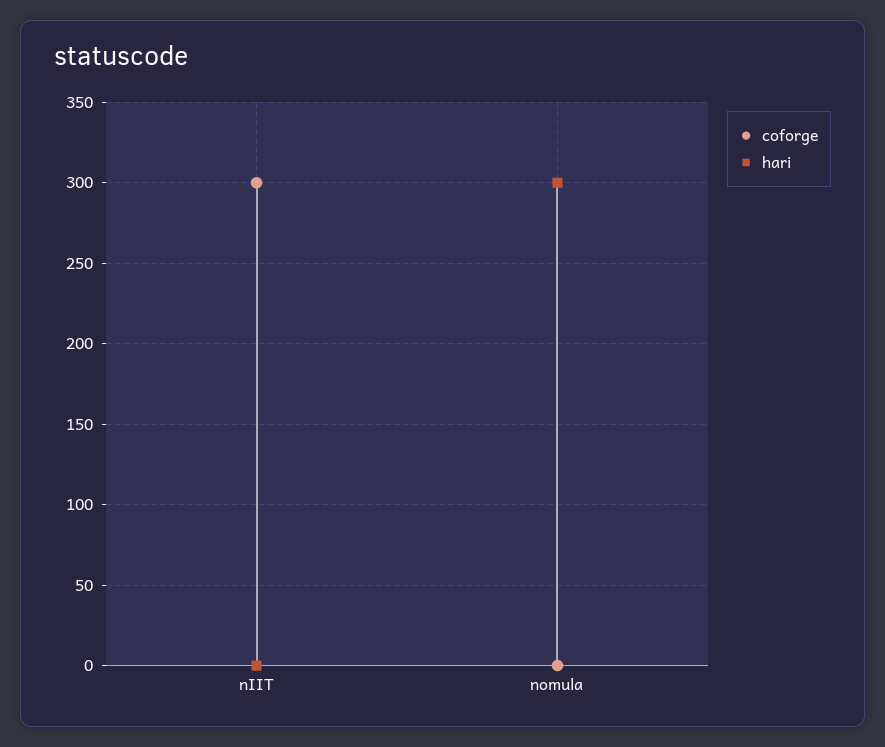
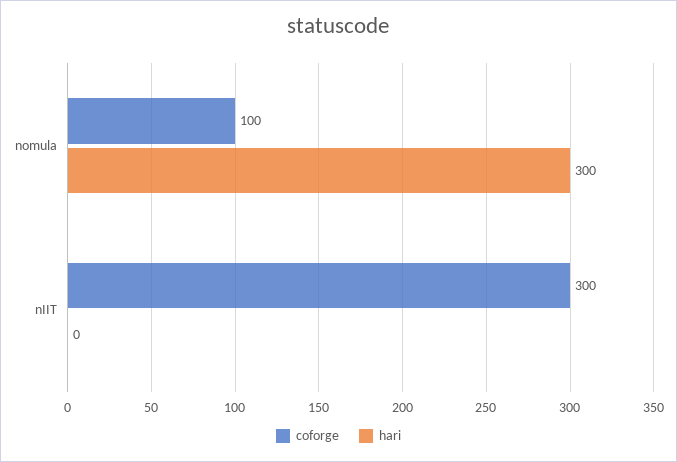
coforge, nomula: 0 -> 100

